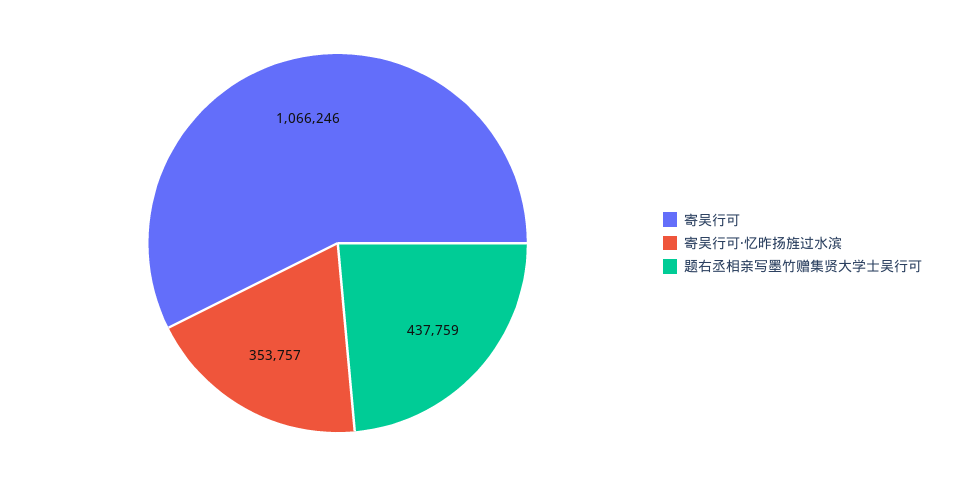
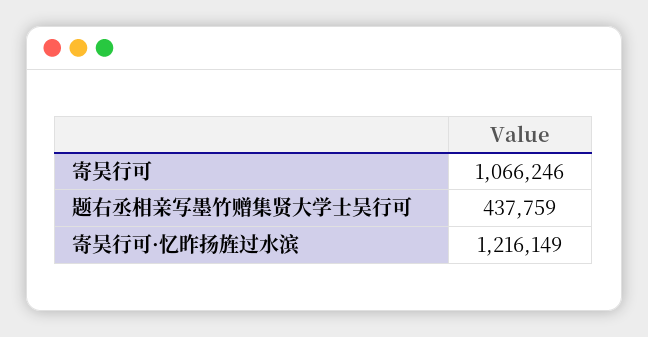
寄吴行可·忆昨扬旌过水滨: 353757 -> 1216149

